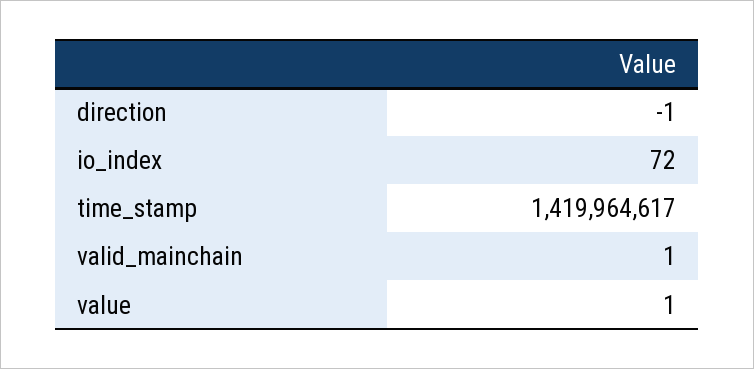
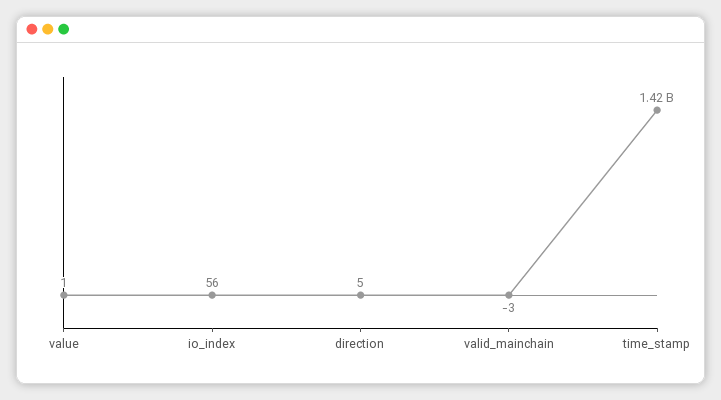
direction: -1 -> 5
io_index: 72 -> 56
valid_mainchain: 1 -> -3

